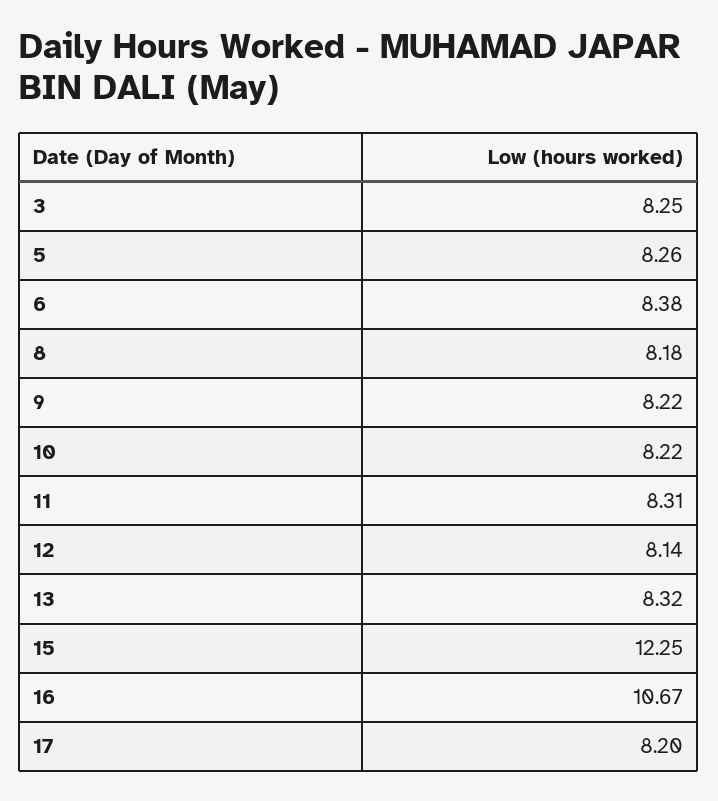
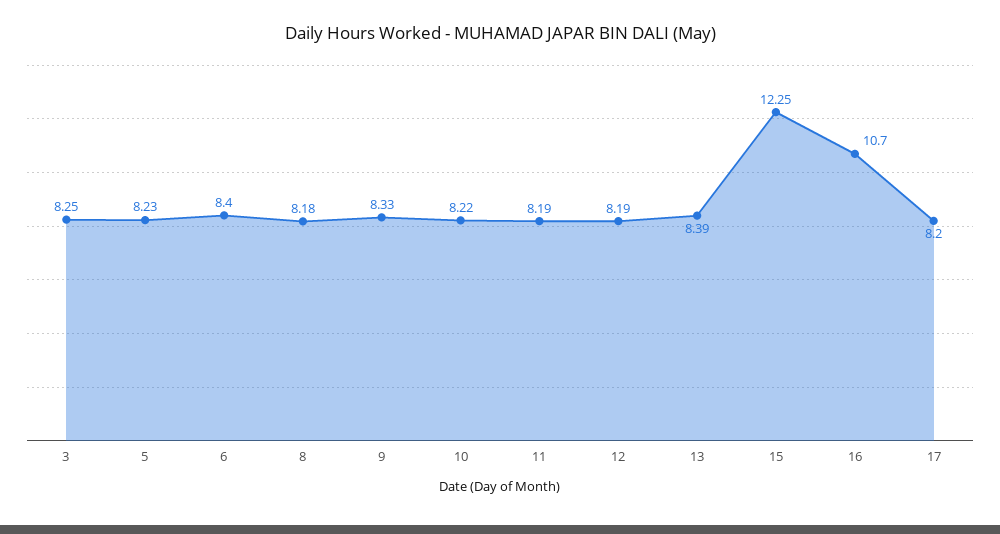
5: 8.26 -> 8.23
6: 8.38 -> 8.4
9: 8.22 -> 8.33
11: 8.31 -> 8.19
12: 8.14 -> 8.19
13: 8.32 -> 8.39
16: 10.67 -> 10.7

